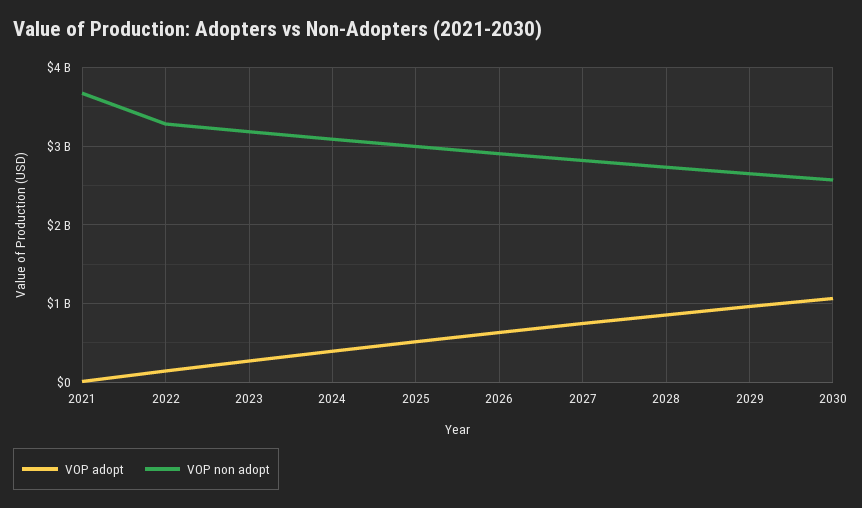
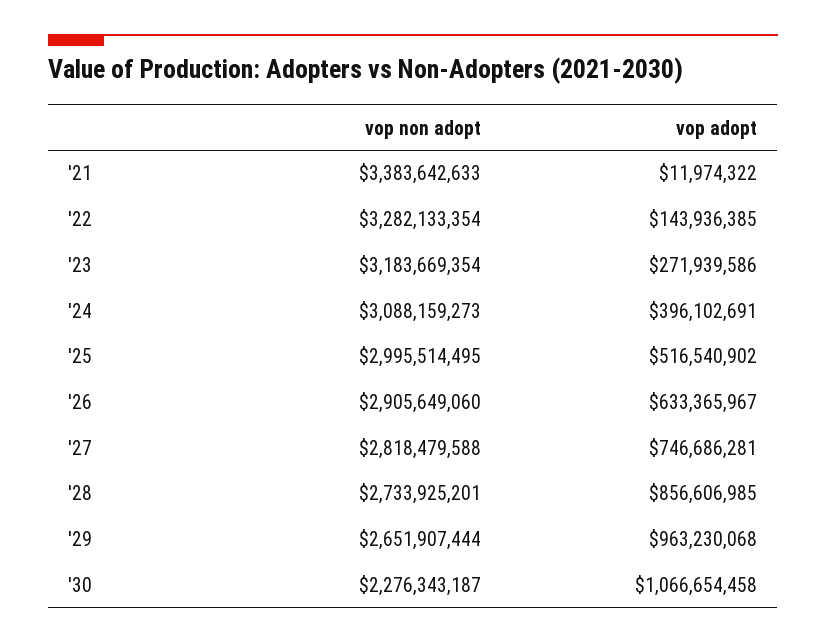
VOP non adopt, 2021: 3700000000 -> 3383642633
VOP non adopt, 2030: 2600000000 -> 2276343187

